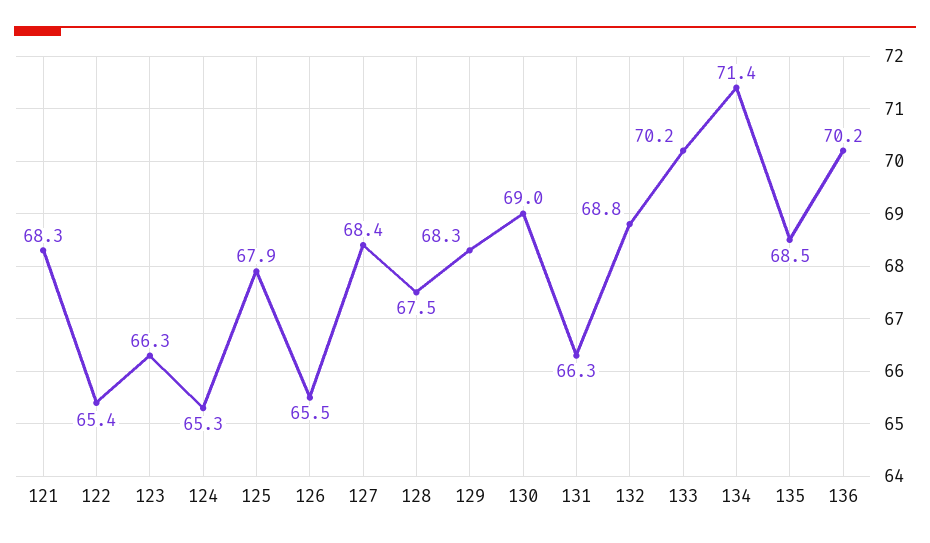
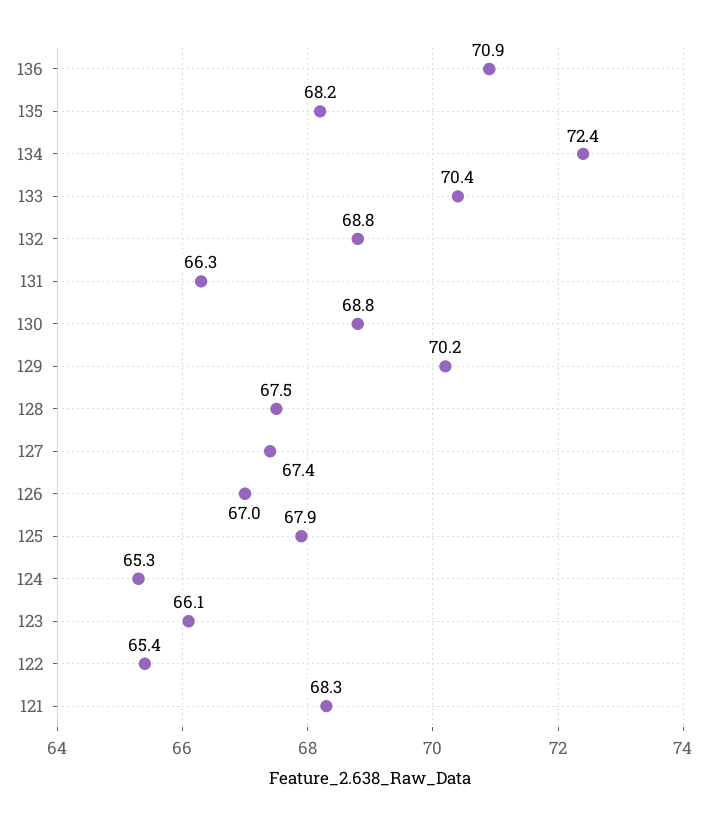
123: 66.3 -> 66.1
126: 65.5 -> 67
127: 68.4 -> 67.4
129: 68.3 -> 70.2
130: 69 -> 68.8
133: 70.2 -> 70.4
134: 71.4 -> 72.4
135: 68.5 -> 68.2
136: 70.2 -> 70.9

